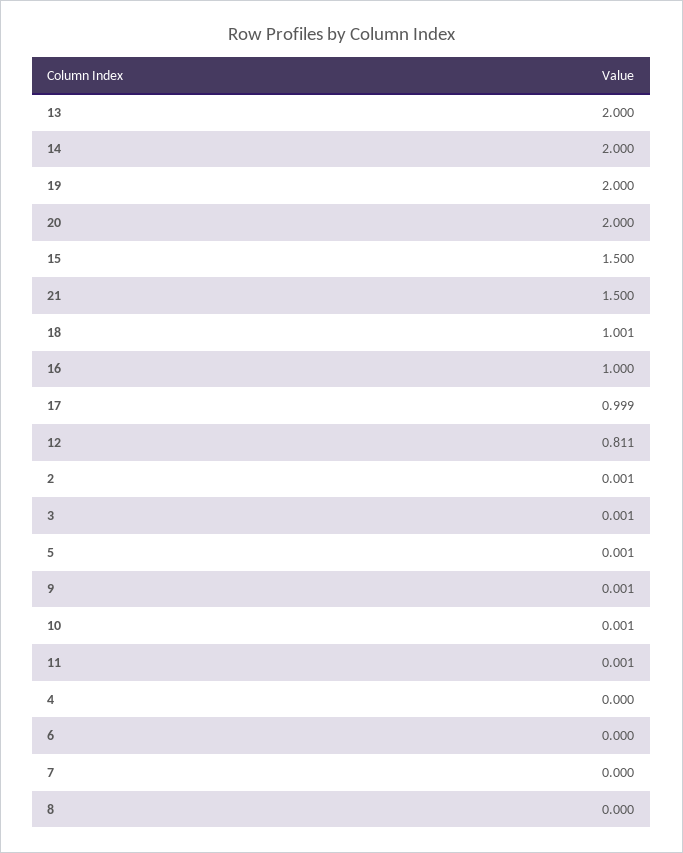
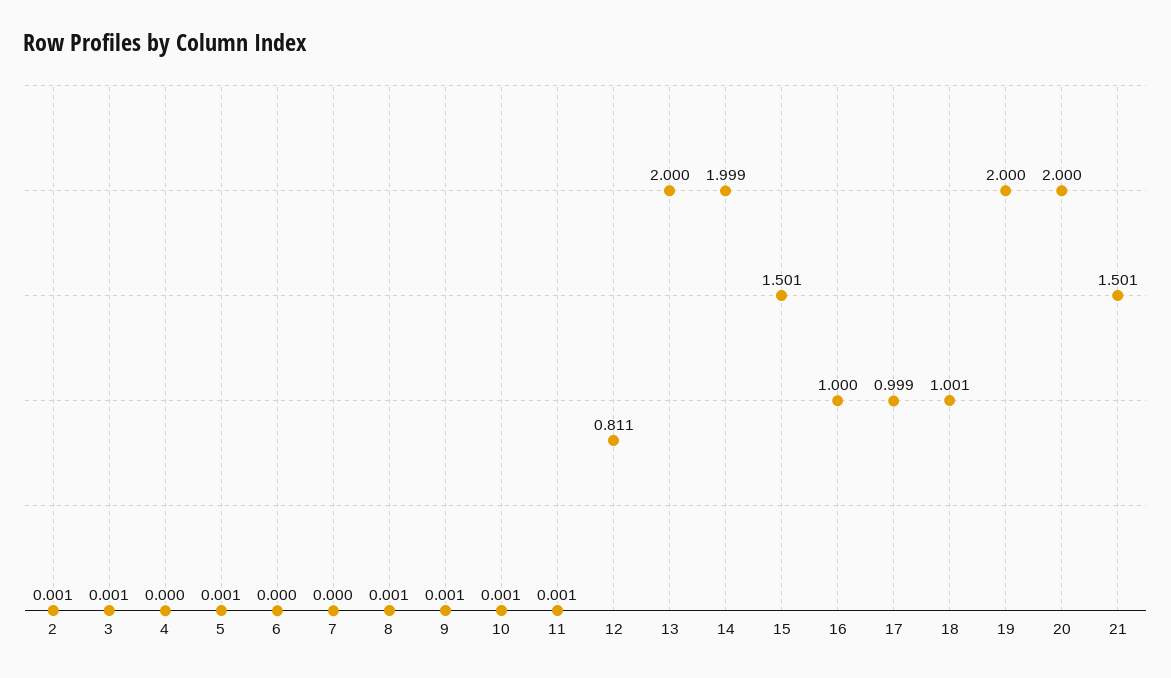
14: 2 -> 1.999
15: 1.5 -> 1.501
21: 1.5 -> 1.501
8: 0 -> 0.001

